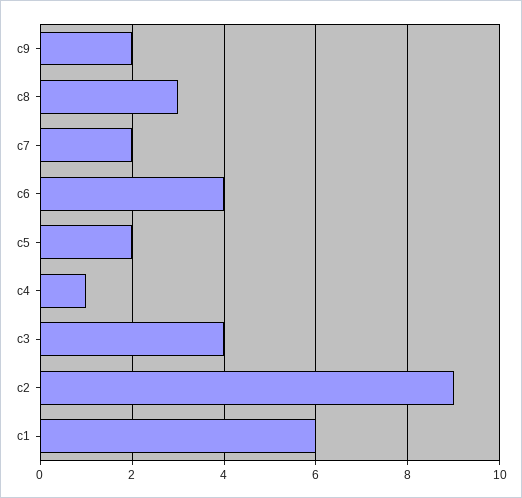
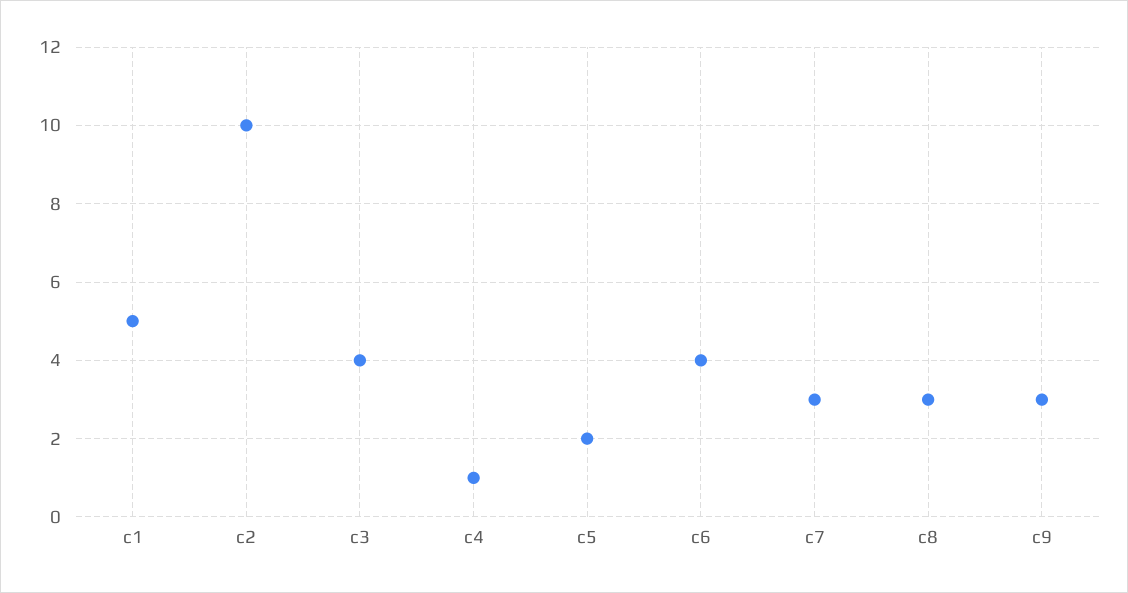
c9: 2 -> 3
c7: 2 -> 3
c2: 9 -> 10
c1: 6 -> 5

